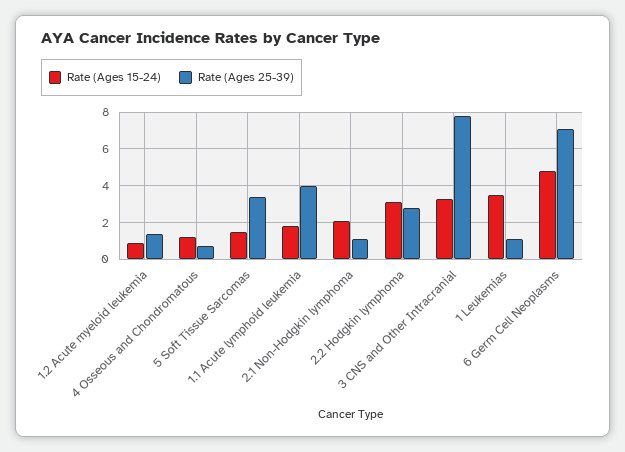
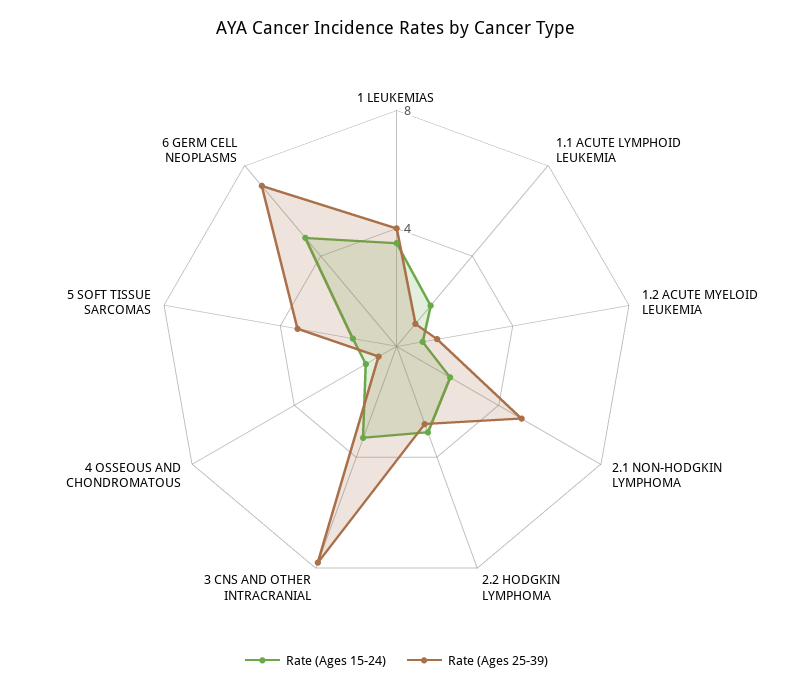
Rate (Ages 25-39), 1.1 Acute lymphoid leukemia: 4 -> 1
Rate (Ages 25-39), 2.1 Non-Hodgkin lymphoma: 1 -> 5
Rate (Ages 25-39), 1 Leukemias: 1 -> 4

